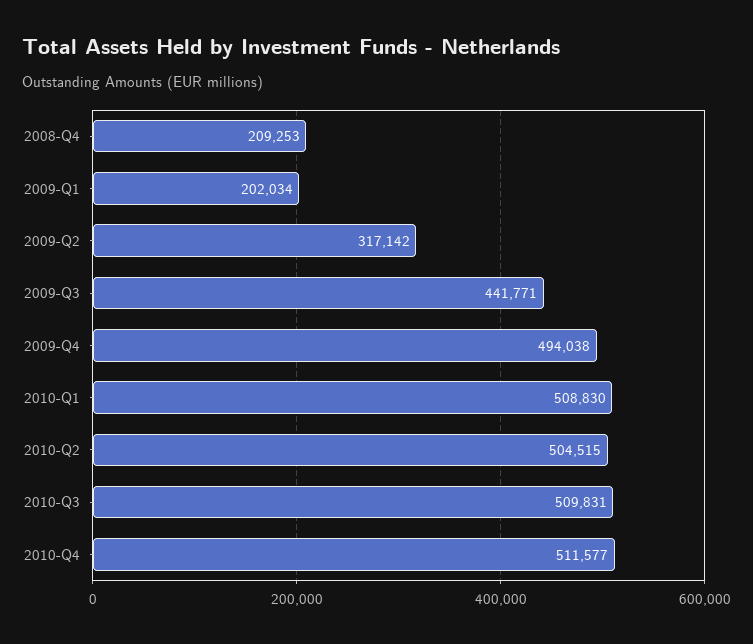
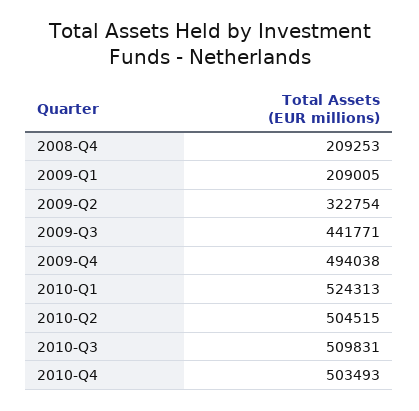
2009-Q1: 202034 -> 209005
2009-Q2: 317142 -> 322754
2010-Q1: 508830 -> 524313
2010-Q4: 511577 -> 503493

